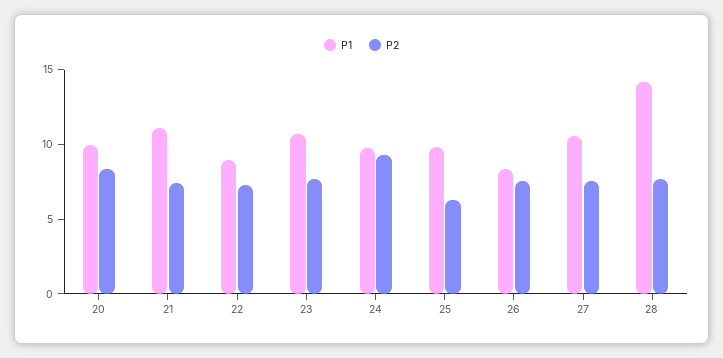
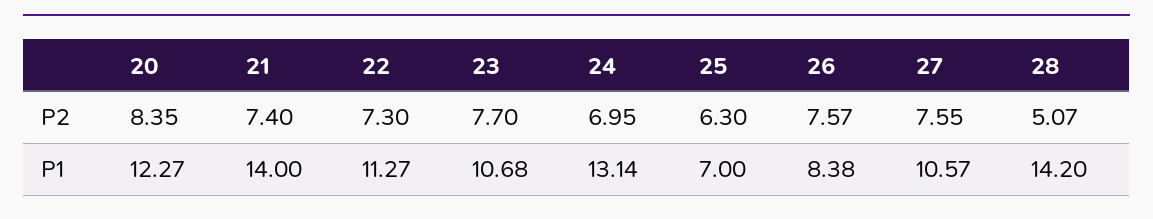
P1, 20: 10 -> 12.27
P1, 21: 11 -> 14
P1, 22: 9 -> 11.27
P1, 24: 10 -> 13.14
P2, 24: 9 -> 6.95
P1, 25: 10 -> 7
P2, 28: 8 -> 5.07

